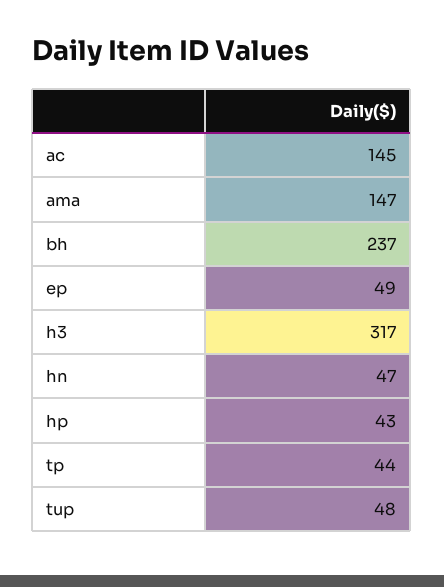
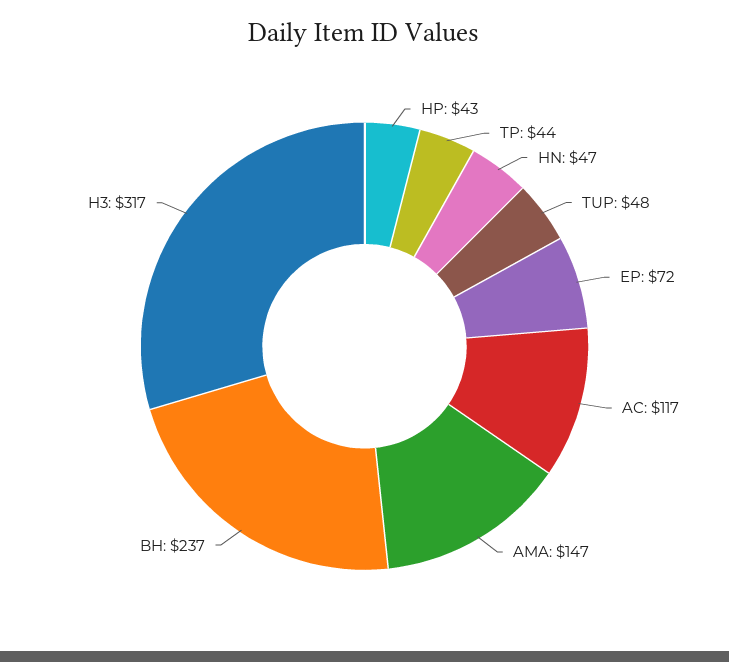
ac: 145 -> 117
ep: 49 -> 72

